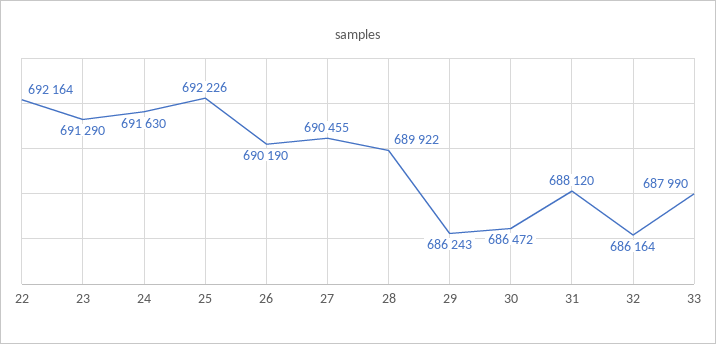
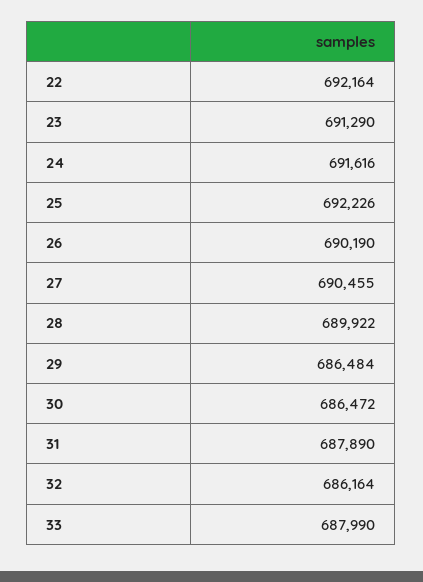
24: 691630 -> 691616
29: 686243 -> 686484
31: 688120 -> 687890

